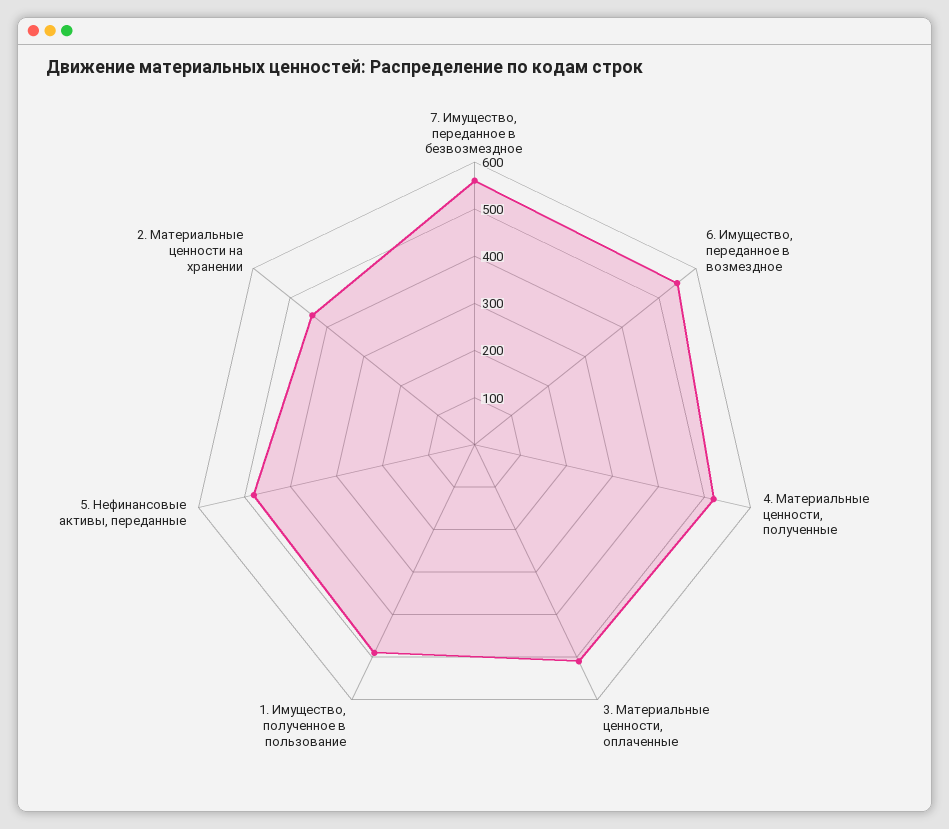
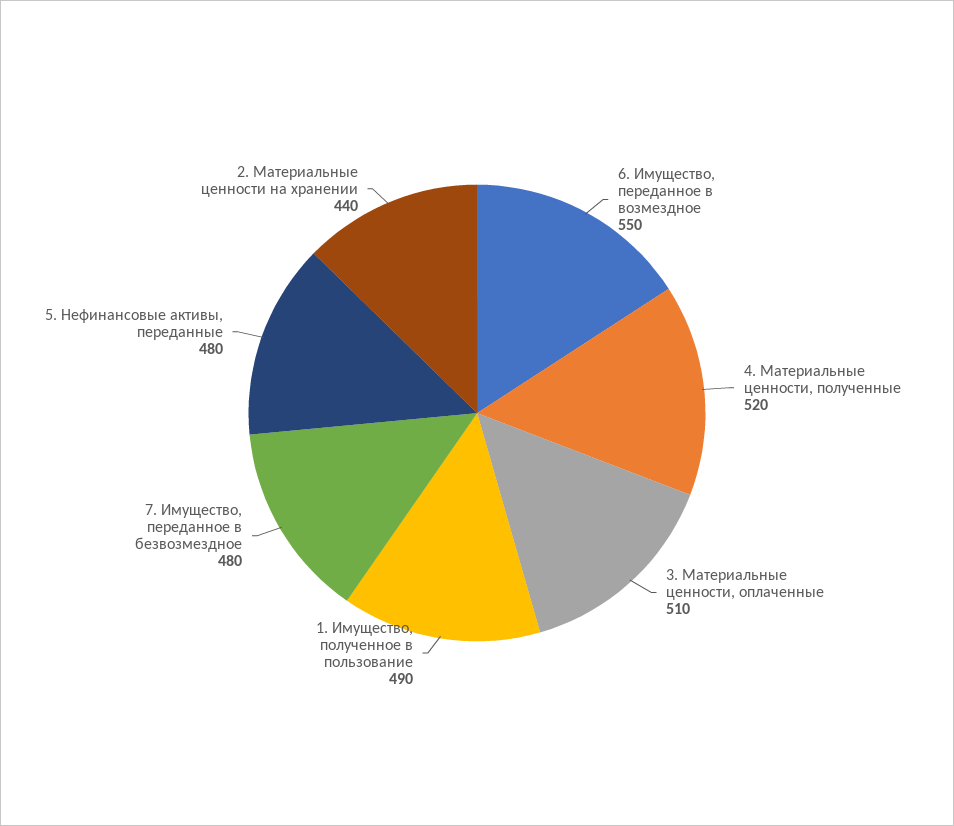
7. Имущество, переданное в безвозмездное: 560 -> 480

